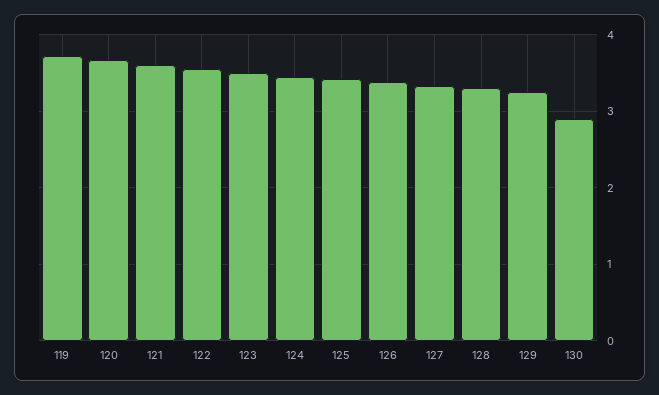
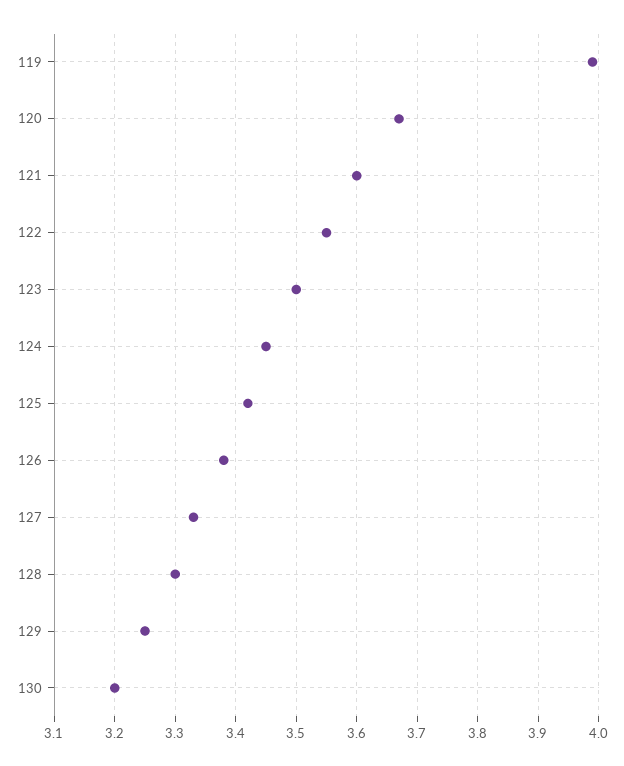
119: 3.7 -> 3.99
130: 2.9 -> 3.2

